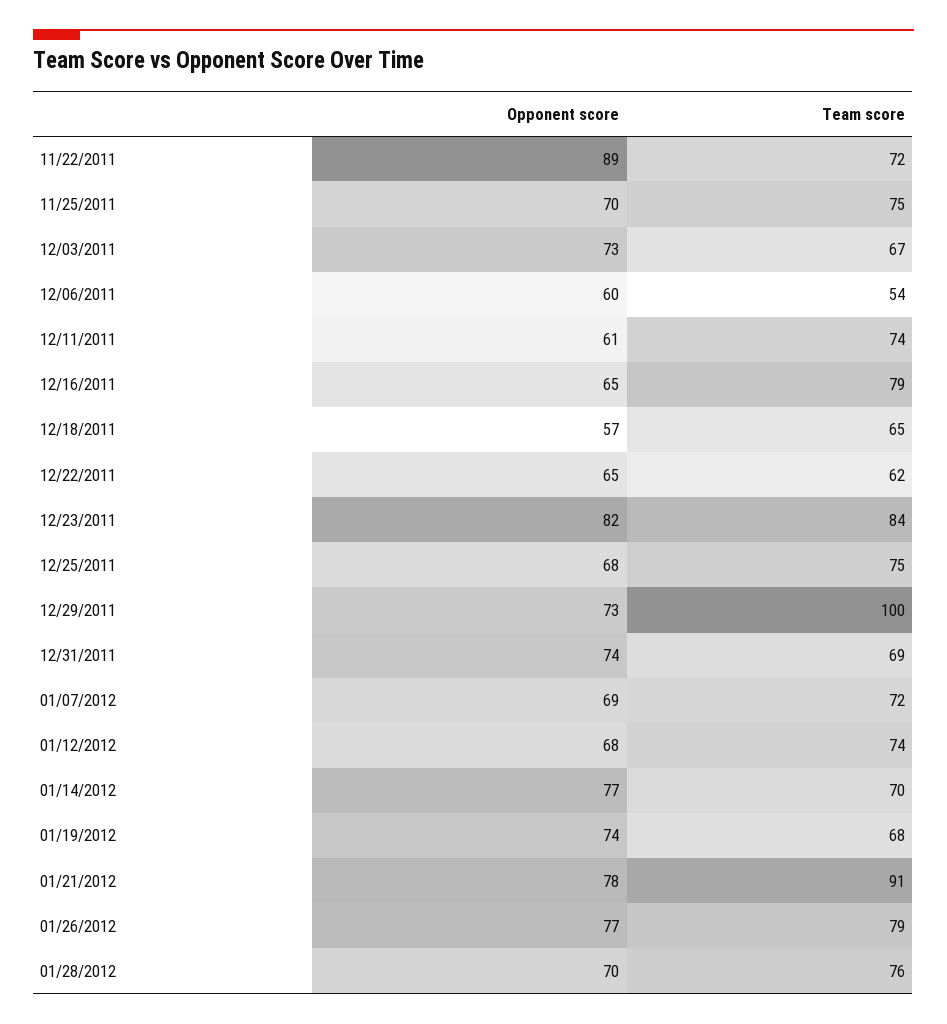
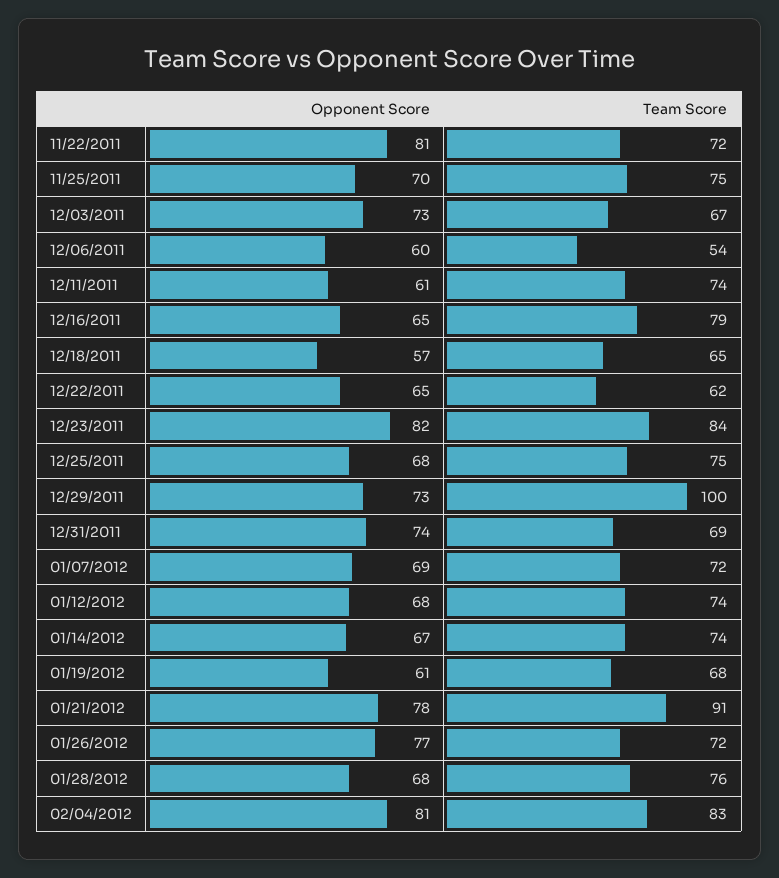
Opponent score, 11/22/2011: 89 -> 81
Opponent score, 01/14/2012: 77 -> 67
Team score, 01/14/2012: 70 -> 74
Opponent score, 01/19/2012: 74 -> 61
Team score, 01/26/2012: 79 -> 72
Opponent score, 01/28/2012: 70 -> 68
Opponent score, 02/04/2012: none -> 81
Team score, 02/04/2012: none -> 83

